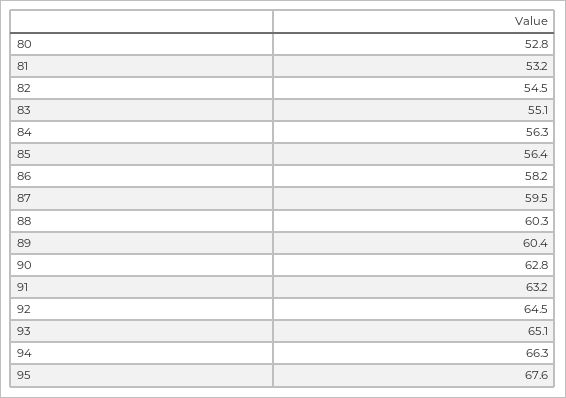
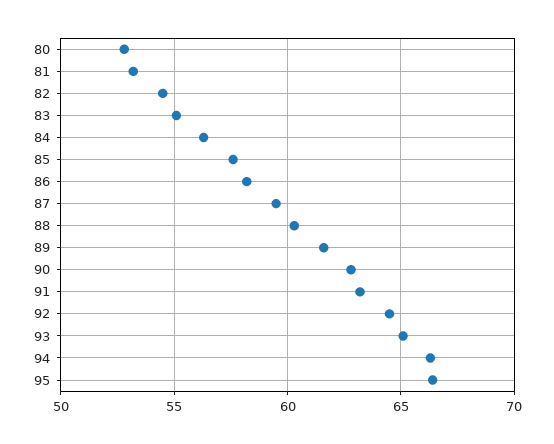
85: 56.4 -> 57.5
89: 60.4 -> 61.5
95: 67.6 -> 66.5

